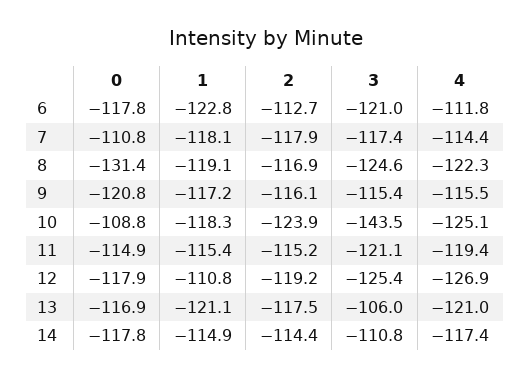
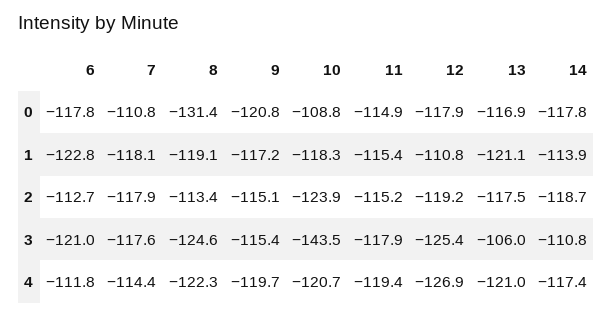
3, 7: -117.4 -> -117.6
2, 8: -116.9 -> -113.4
2, 9: -116.1 -> -115.1
4, 9: -115.5 -> -119.7
4, 10: -125.1 -> -120.7
3, 11: -121.1 -> -117.9
1, 14: -114.9 -> -113.9
2, 14: -114.4 -> -118.7

